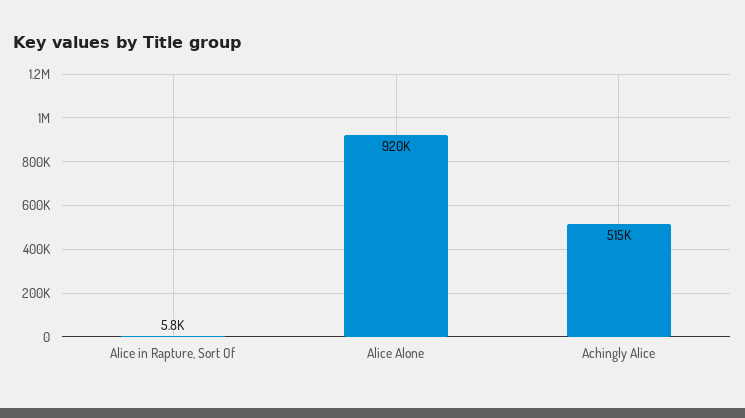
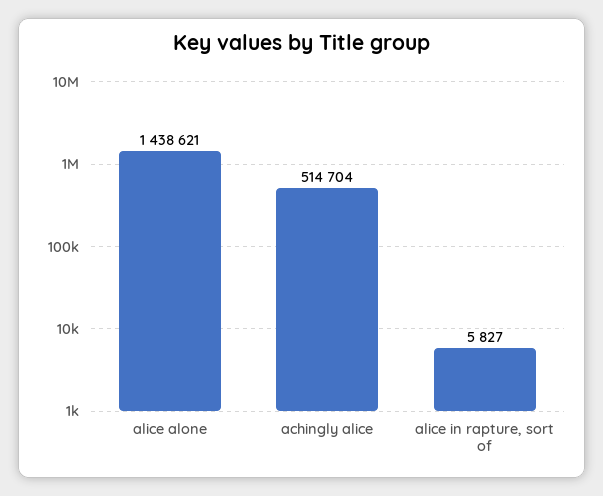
Alice Alone: 920000 -> 1438621

